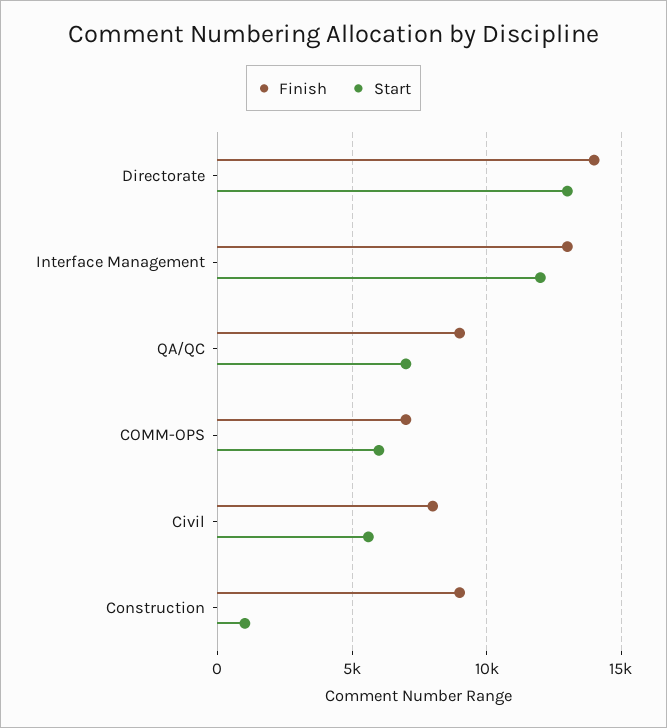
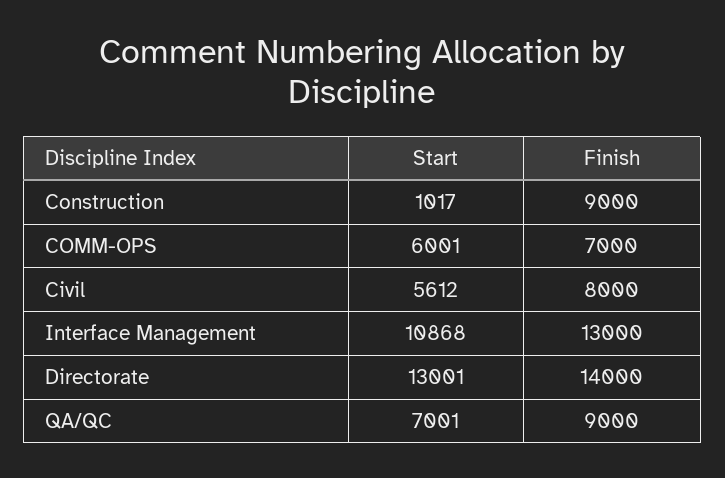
Start, Interface Management: 12000 -> 10868

